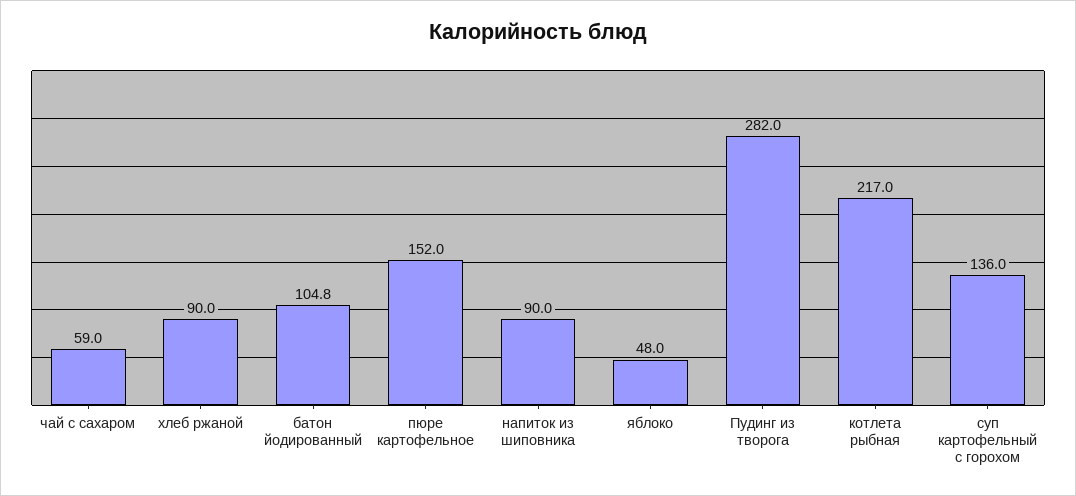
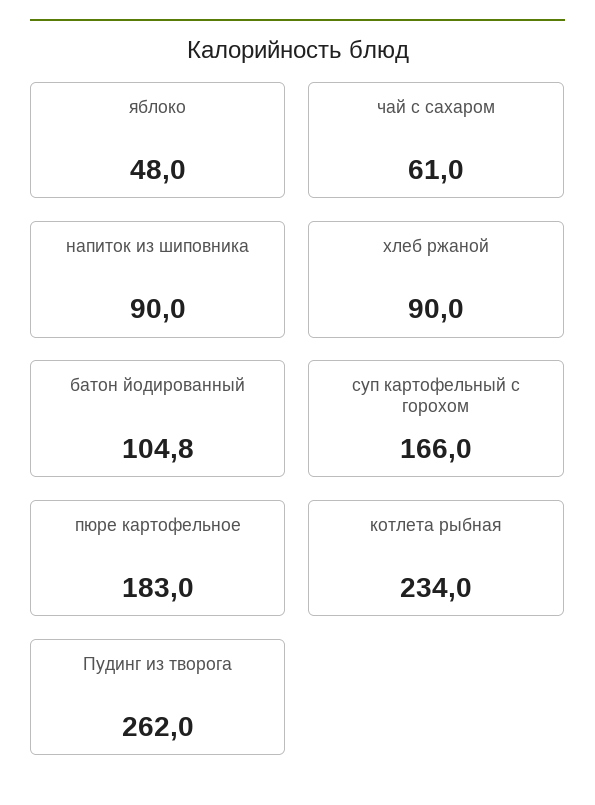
чай с сахаром: 59 -> 61
пюре картофельное: 152 -> 183
Пудинг из творога: 282 -> 262
котлета рыбная: 217 -> 234
суп картофельный с горохом: 136 -> 166

